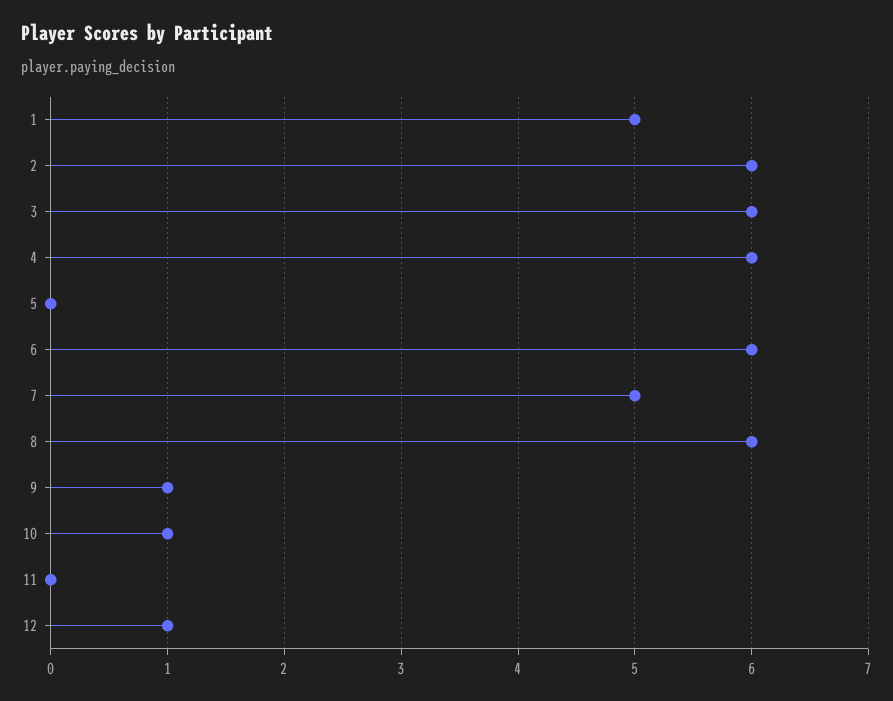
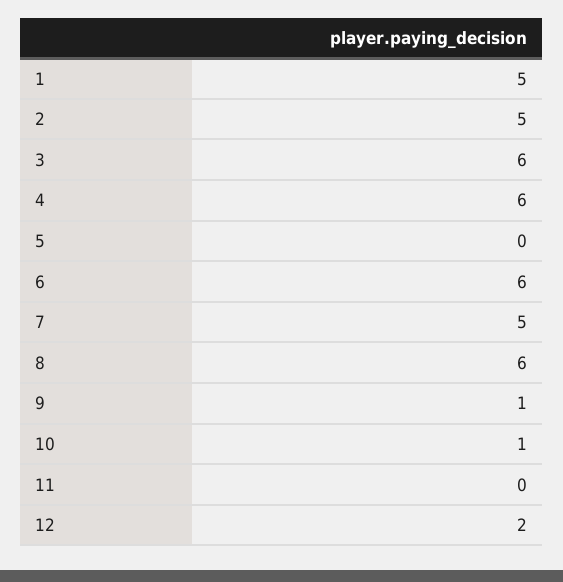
2: 6 -> 5
12: 1 -> 2

